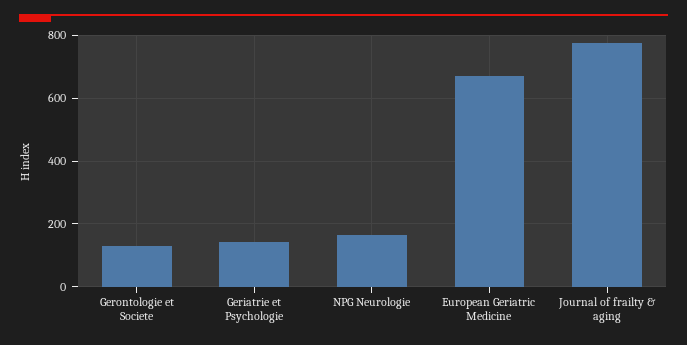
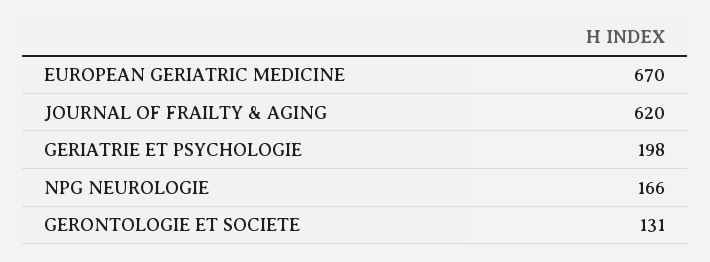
Geriatrie et Psychologie: 140 -> 198
Journal of frailty & aging: 780 -> 620

